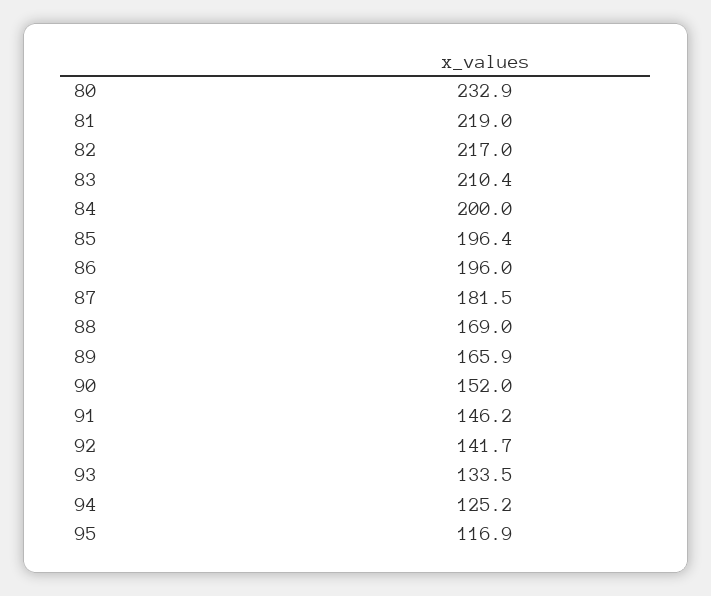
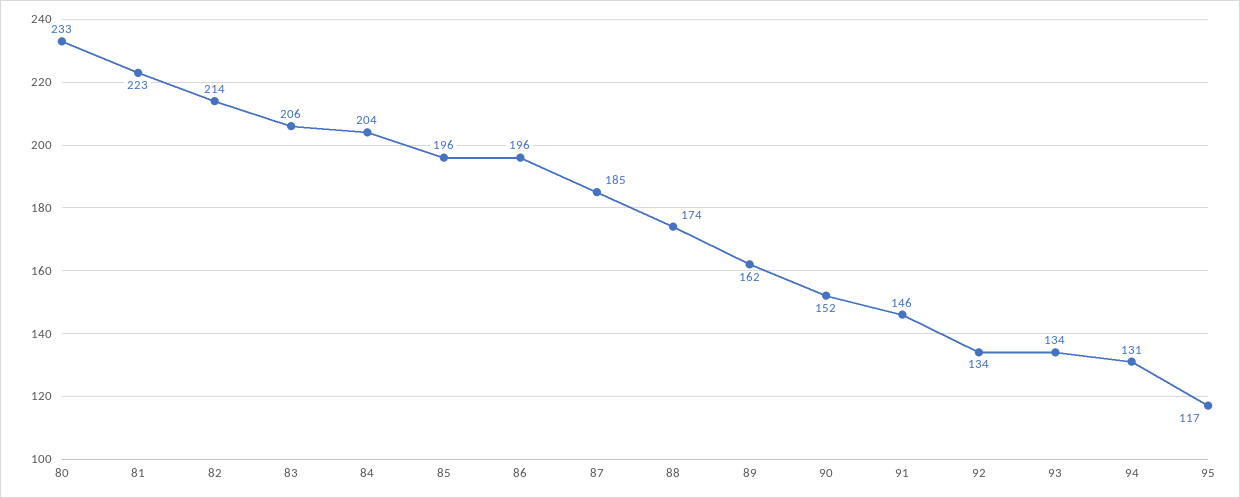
81: 219 -> 223
82: 217 -> 214
83: 210.4 -> 206
84: 200 -> 204
87: 181.5 -> 185
88: 169 -> 174
89: 165.9 -> 162
92: 141.7 -> 134
94: 125.2 -> 131

